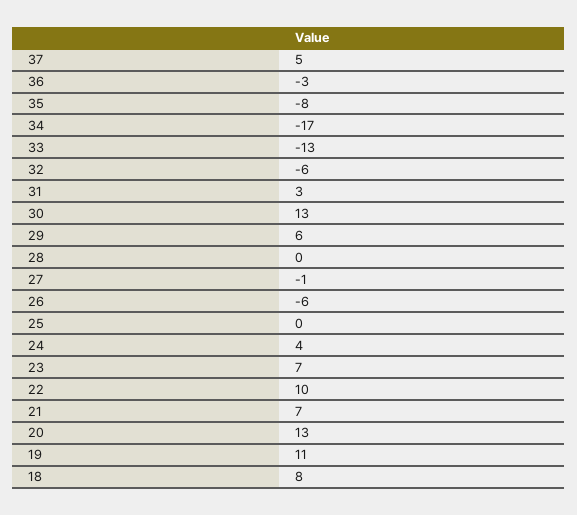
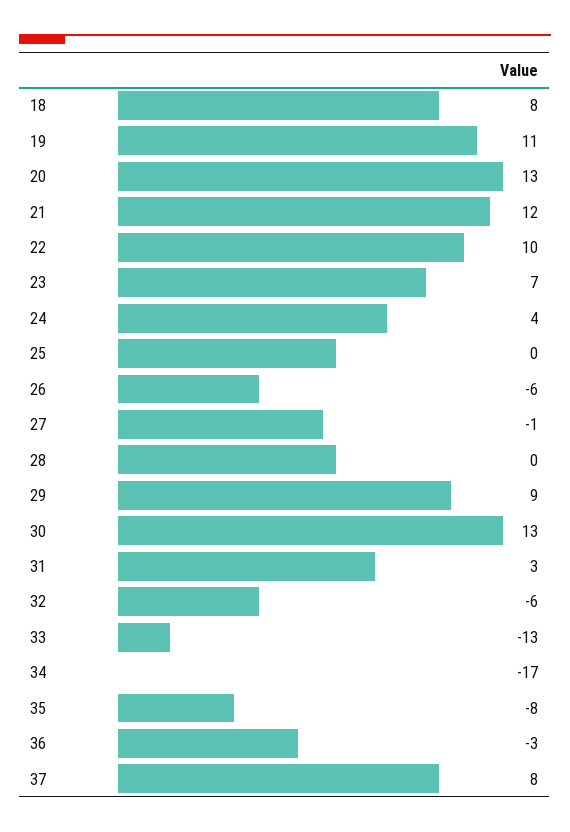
37: 5 -> 8
29: 6 -> 9
21: 7 -> 12

